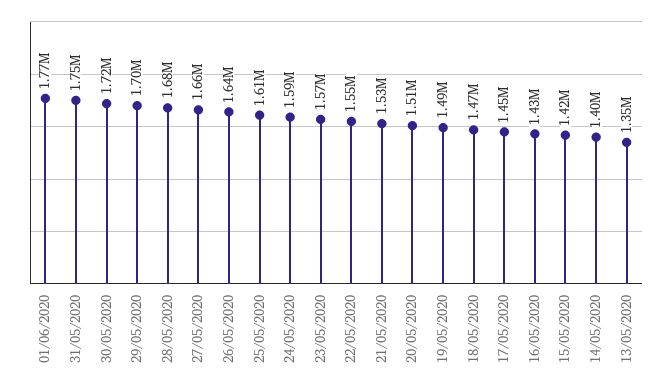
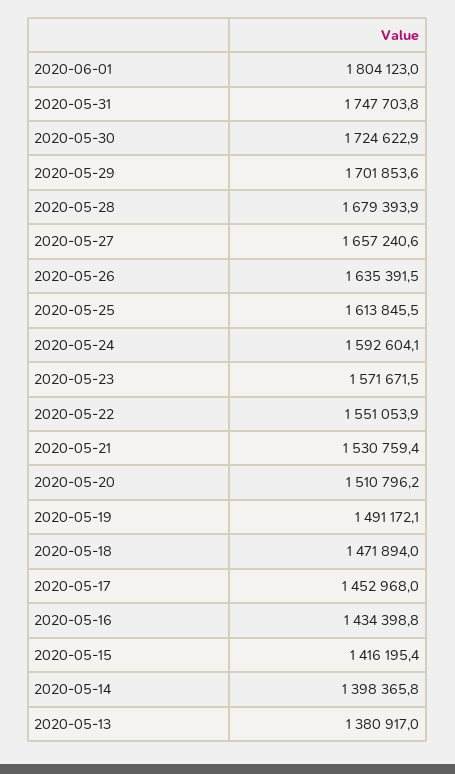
01/06/2020: 1770000 -> 1804123
13/05/2020: 1350000 -> 1380917

